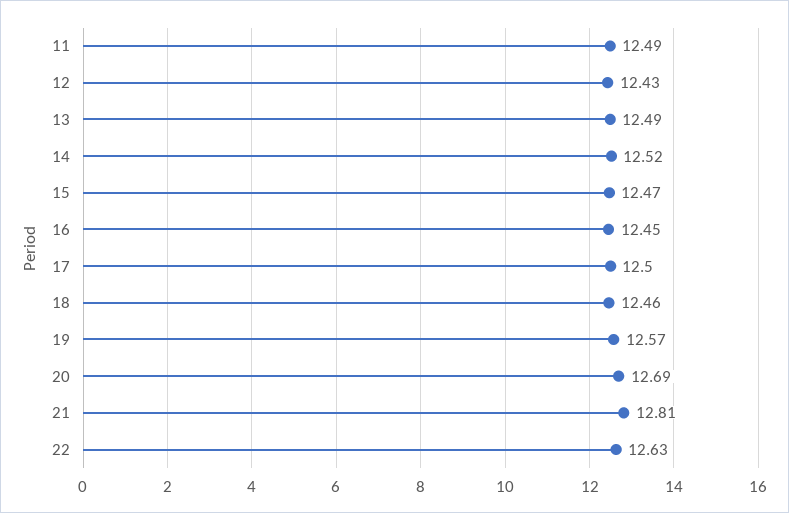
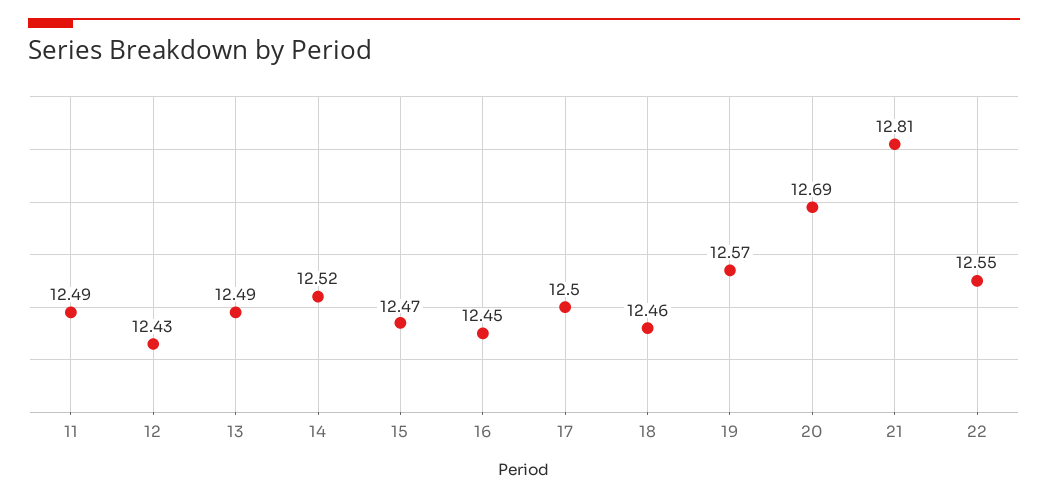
22: 12.63 -> 12.55

